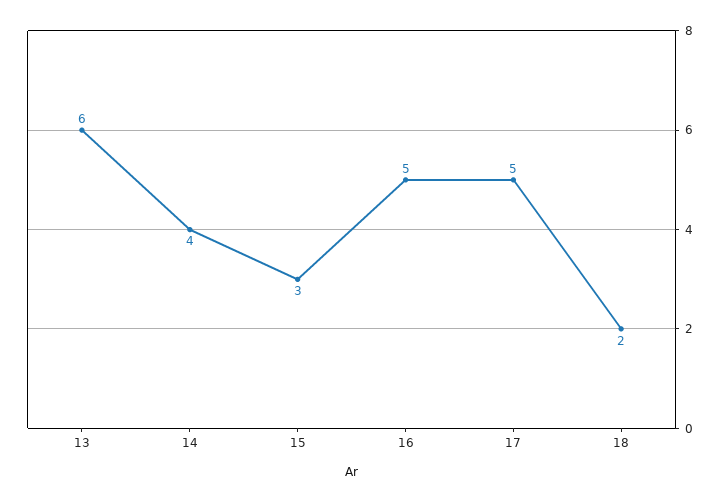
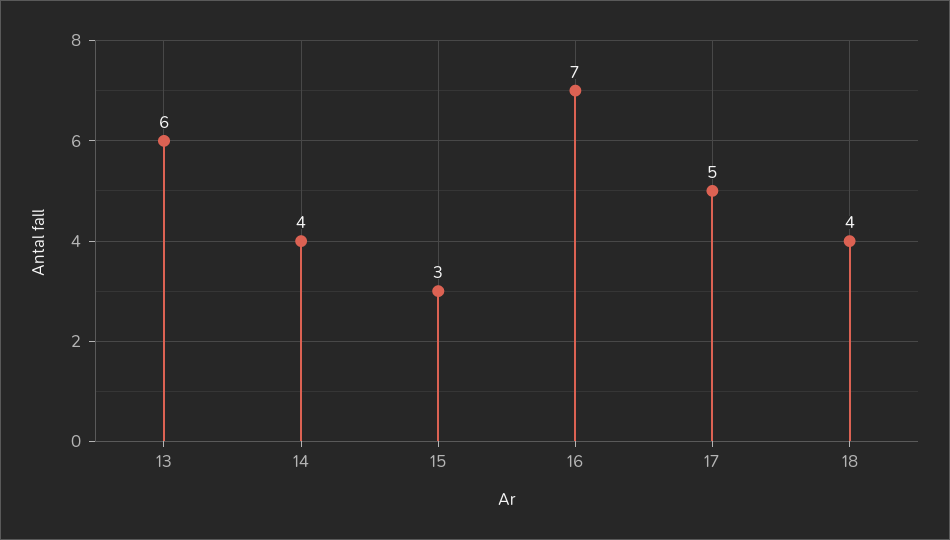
16: 5 -> 7
18: 2 -> 4

